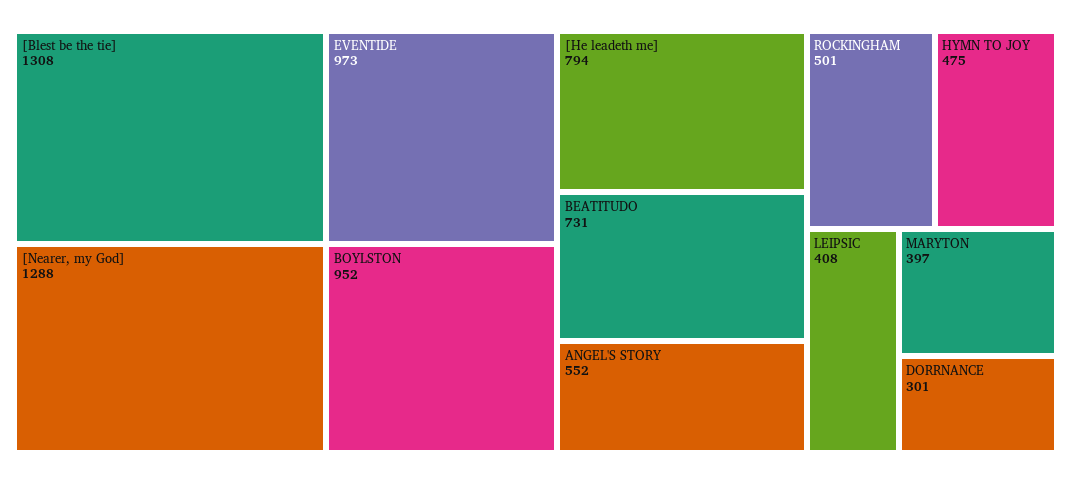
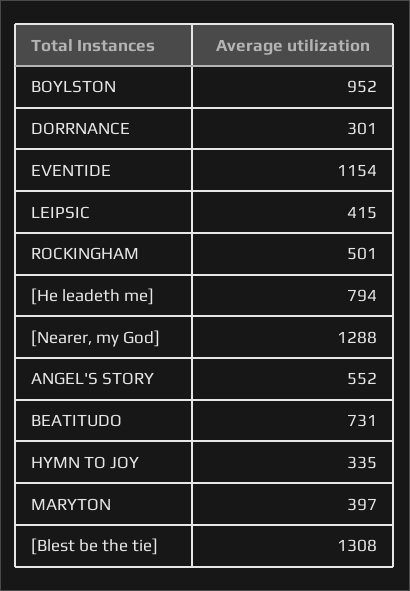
EVENTIDE: 973 -> 1154
HYMN TO JOY: 475 -> 335
LEIPSIC: 408 -> 415

